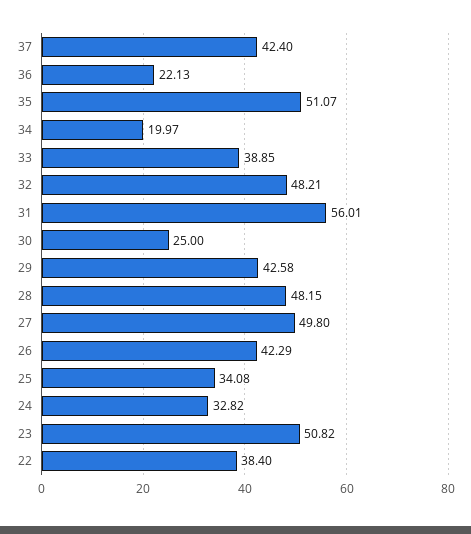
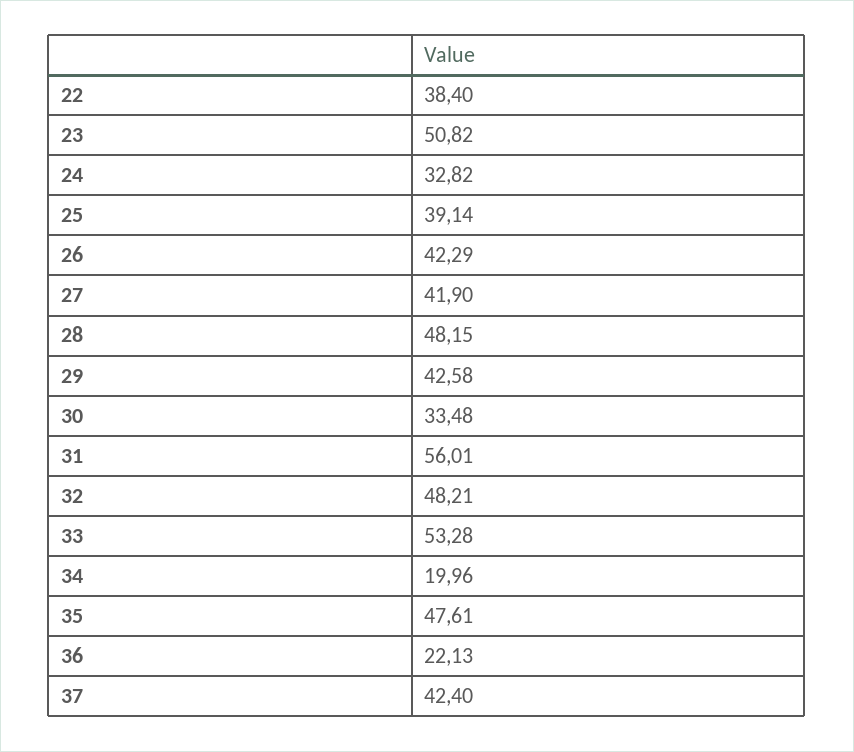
35: 51.07 -> 47.61
34: 19.97 -> 19.96
33: 38.85 -> 53.28
30: 25 -> 33.48
27: 49.8 -> 41.9
25: 34.08 -> 39.14

